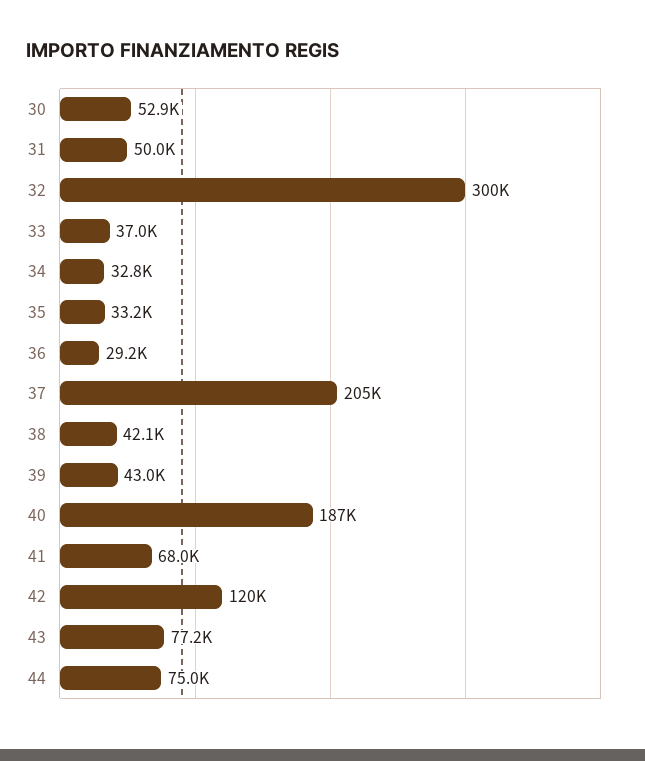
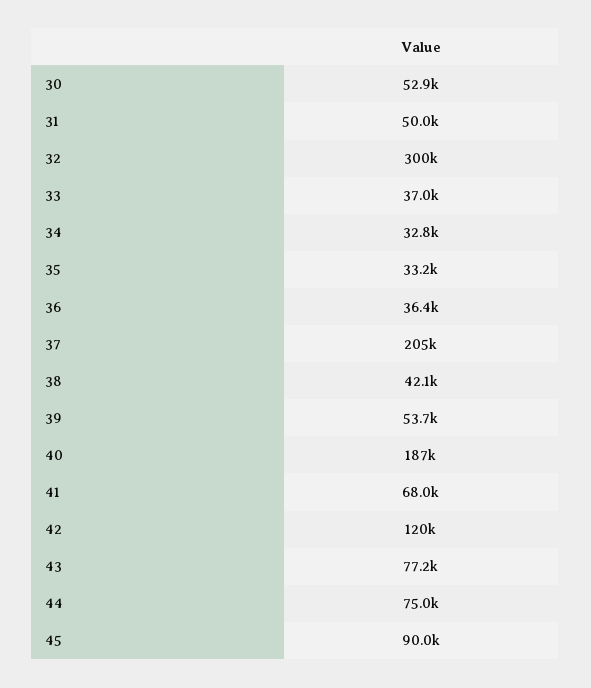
36: 29200 -> 36400
39: 43000 -> 53700
45: none -> 90000

